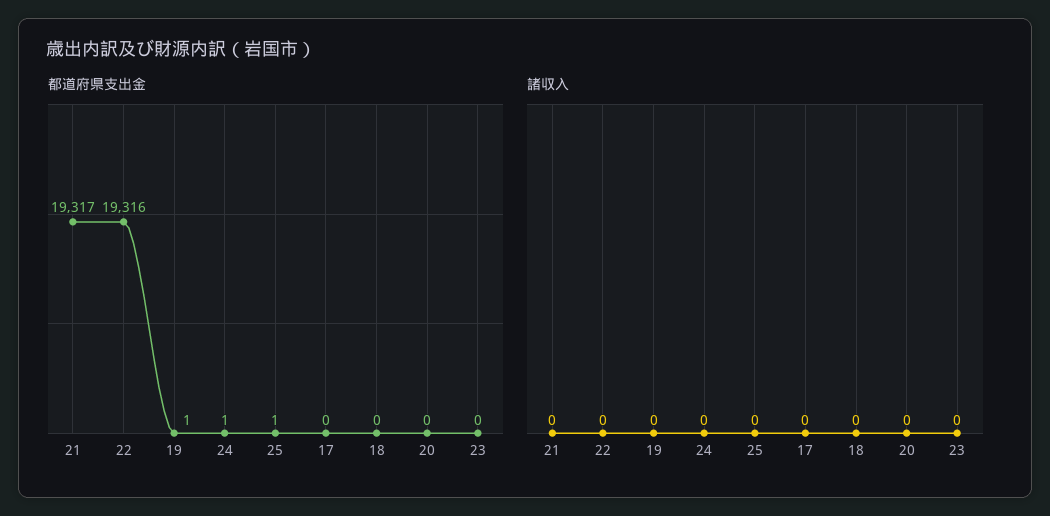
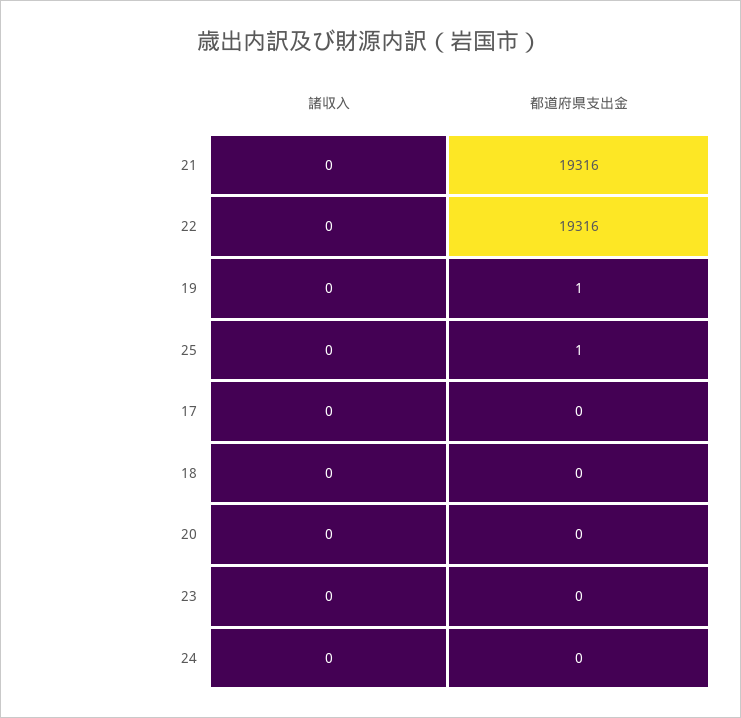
都道府県支出金, 21: 19317 -> 19316
都道府県支出金, 24: 1 -> 0

